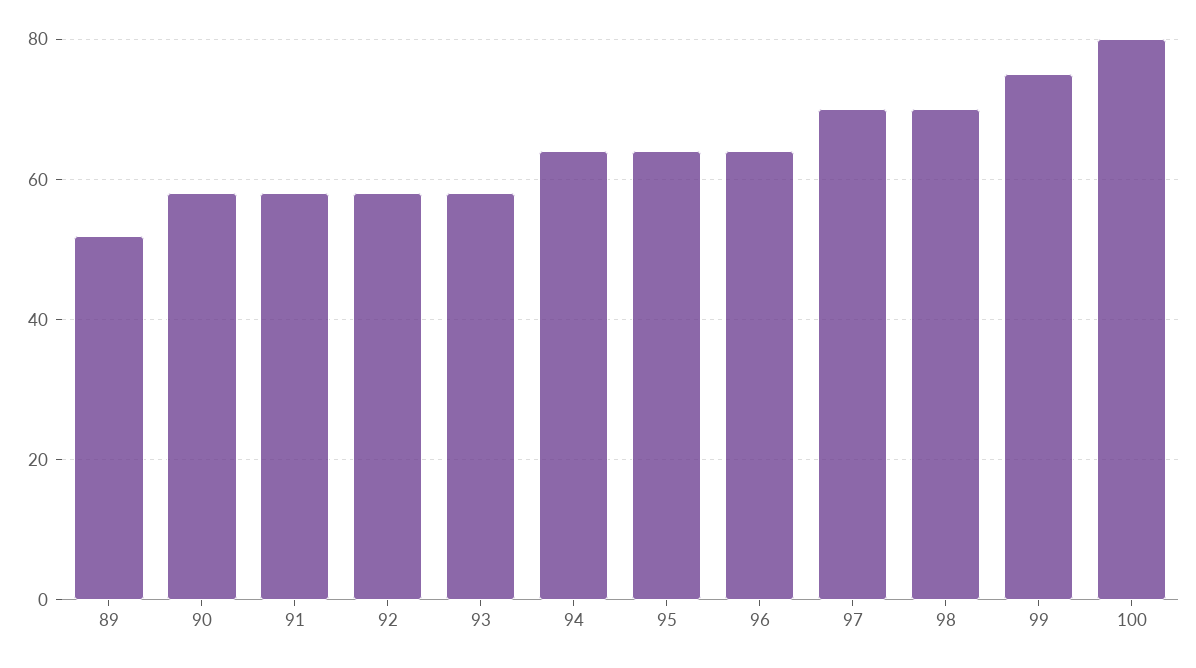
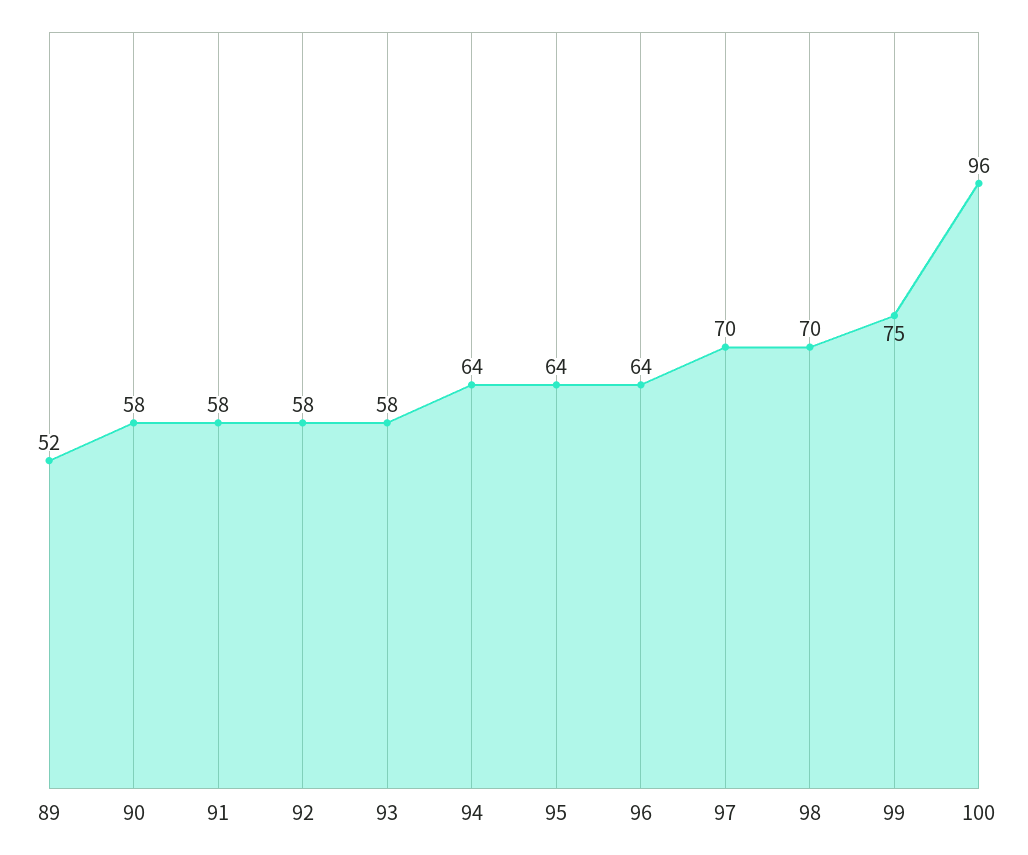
100: 80 -> 96

